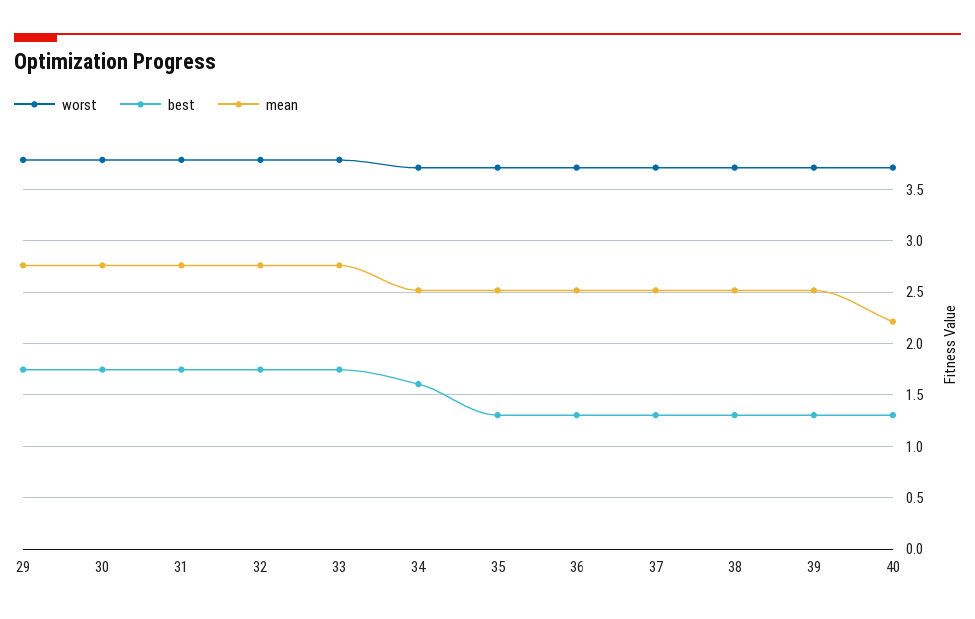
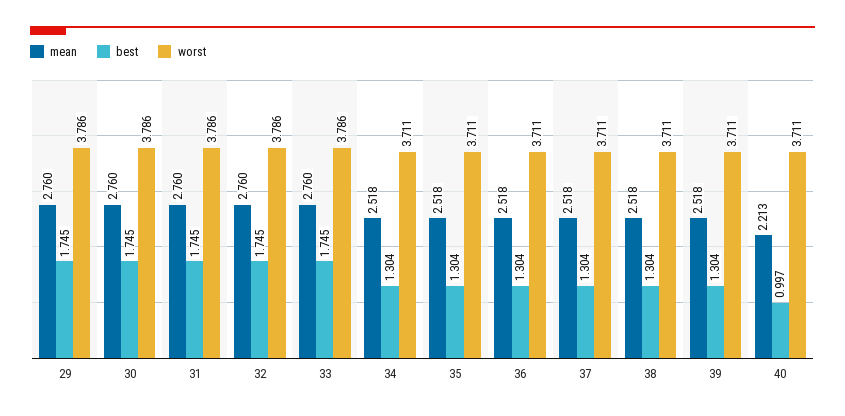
best, 34: 1.6 -> 1.304
best, 40: 1.3 -> 0.997

